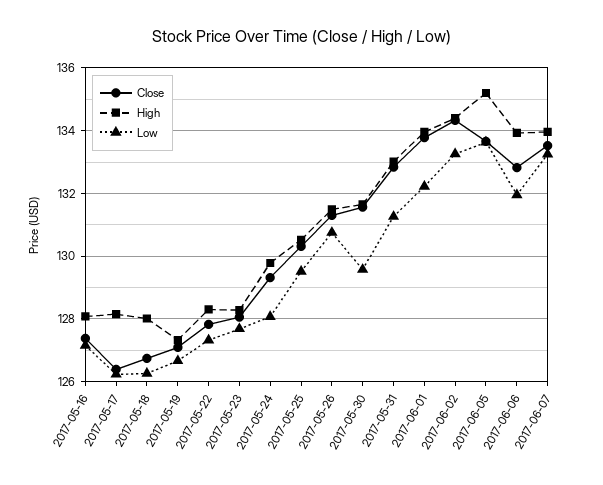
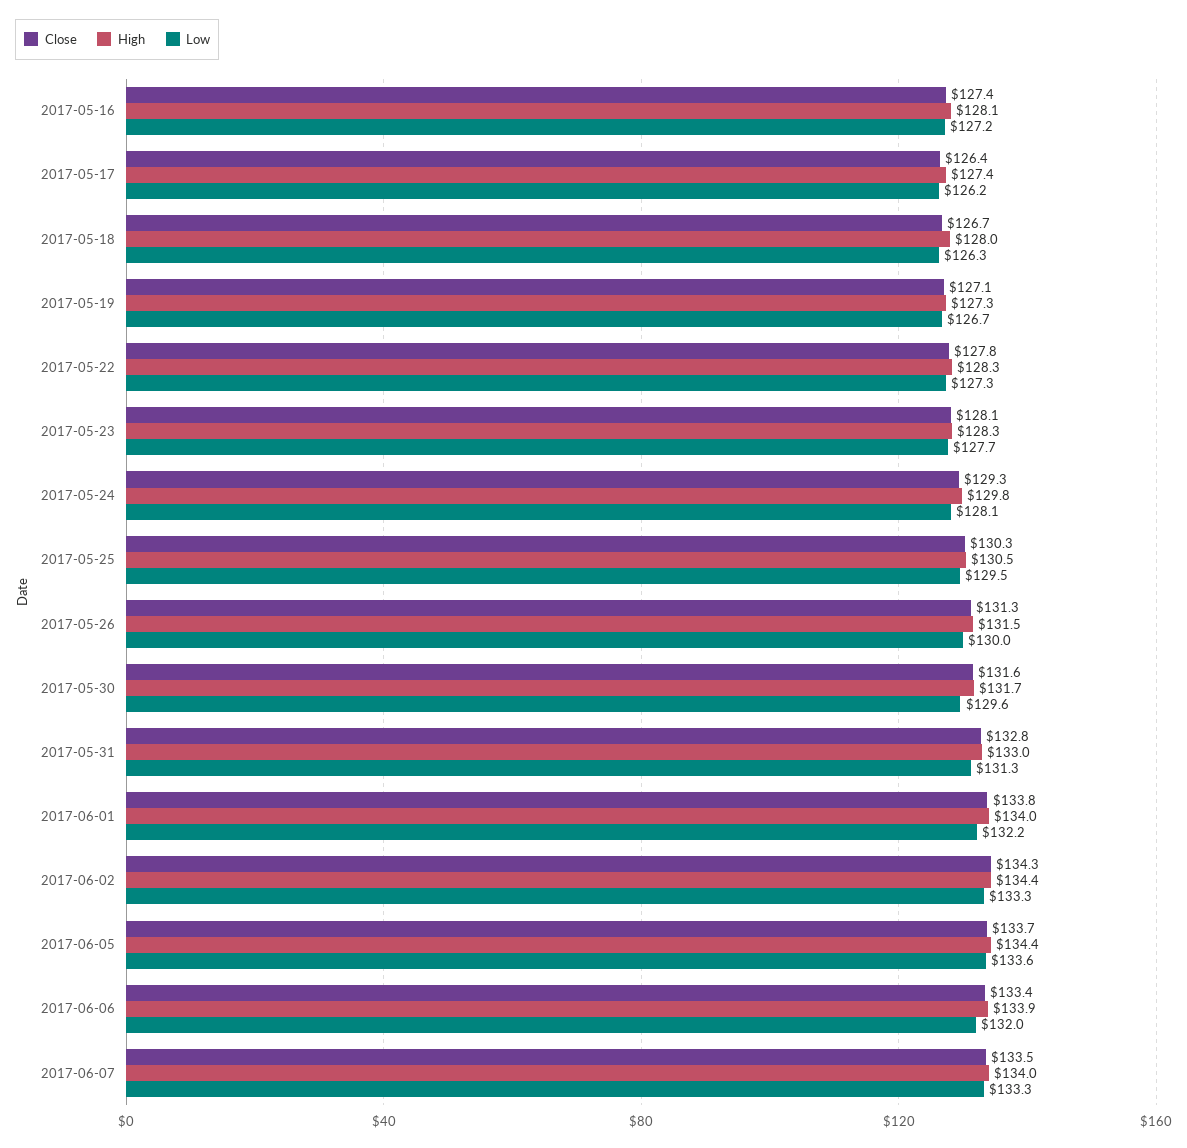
High, 2017-05-17: 128.2 -> 127.4
Low, 2017-05-26: 130.8 -> 130
High, 2017-06-05: 135.2 -> 134.4
Close, 2017-06-06: 132.8 -> 133.4

